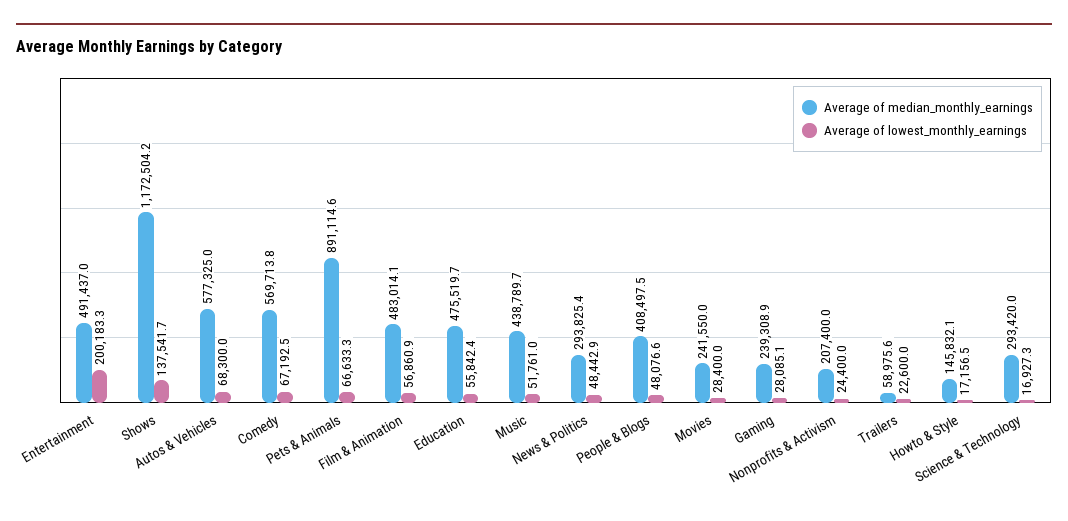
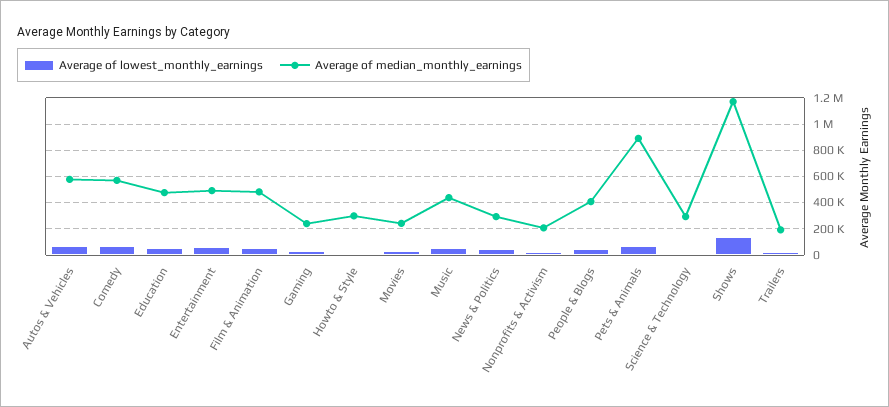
Average of lowest_monthly_earnings, Entertainment: 200183.3 -> 50000
Average of median_monthly_earnings, Trailers: 58975.6 -> 200000
Average of median_monthly_earnings, Howto & Style: 145832.1 -> 300000

